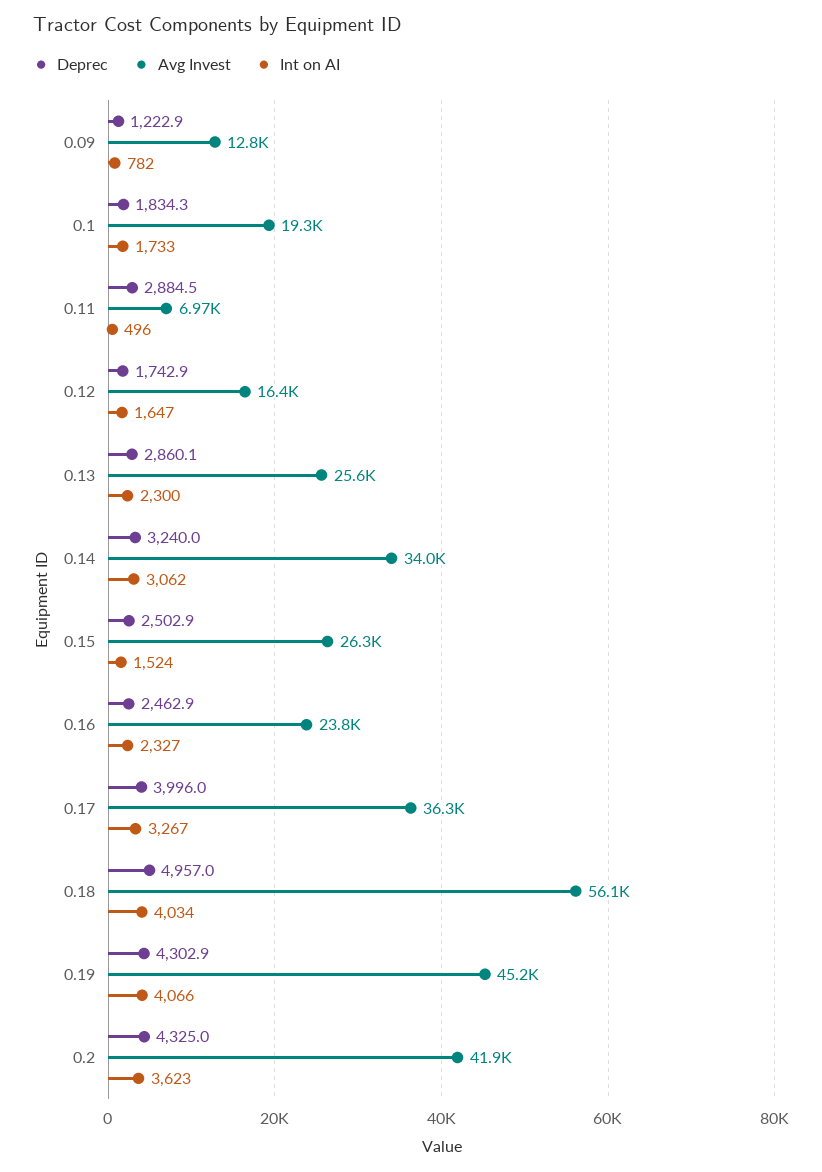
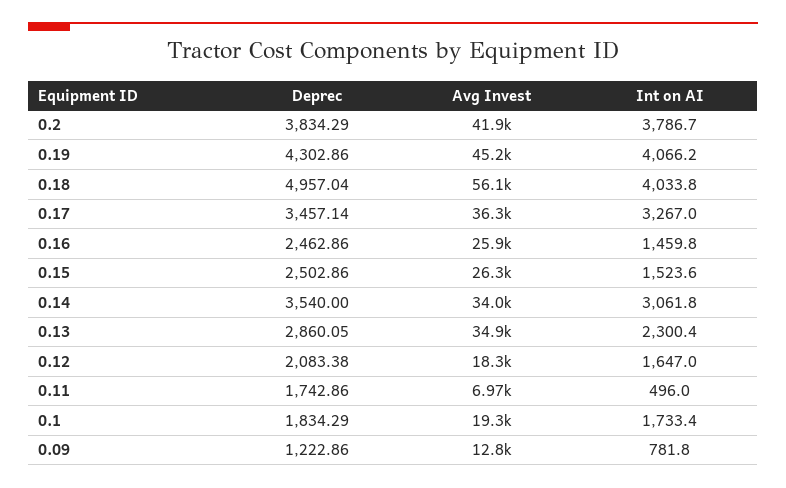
Deprec, 0.11: 2884.5 -> 1742.86
Deprec, 0.12: 1742.9 -> 2083.38
Avg Invest, 0.12: 16400 -> 18300
Avg Invest, 0.13: 25600 -> 34900
Deprec, 0.14: 3240 -> 3540
Avg Invest, 0.16: 23800 -> 25900
Int on AI, 0.16: 2327 -> 1459.8
Deprec, 0.17: 3996 -> 3457.14
Deprec, 0.2: 4325 -> 3834.29
Int on AI, 0.2: 3623 -> 3786.7

